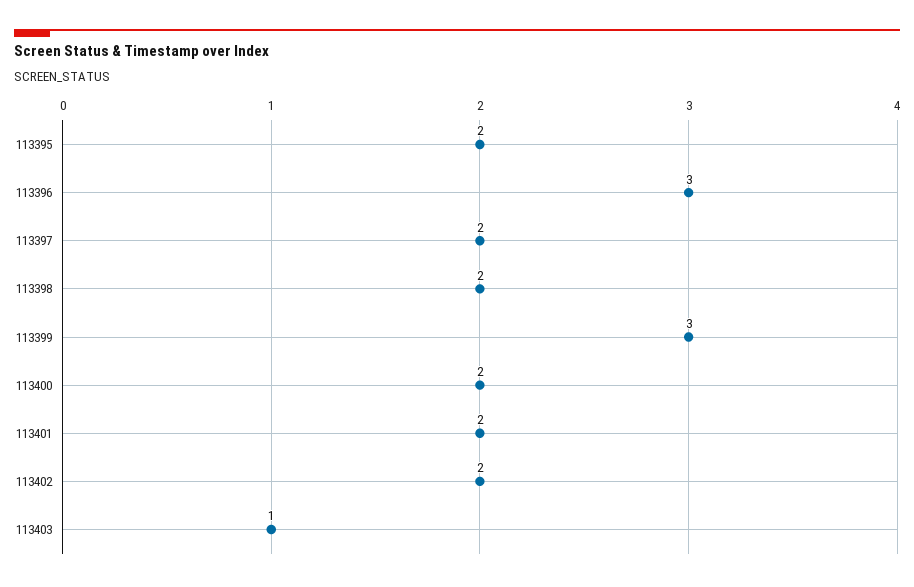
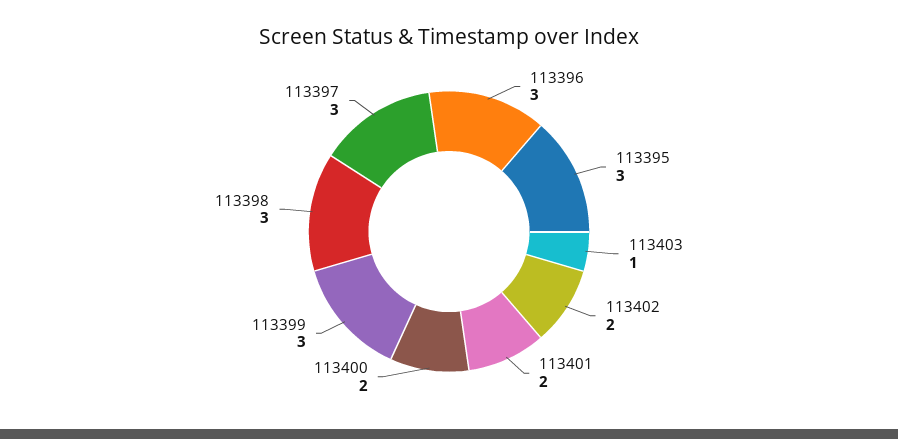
113395: 2 -> 3
113397: 2 -> 3
113398: 2 -> 3

